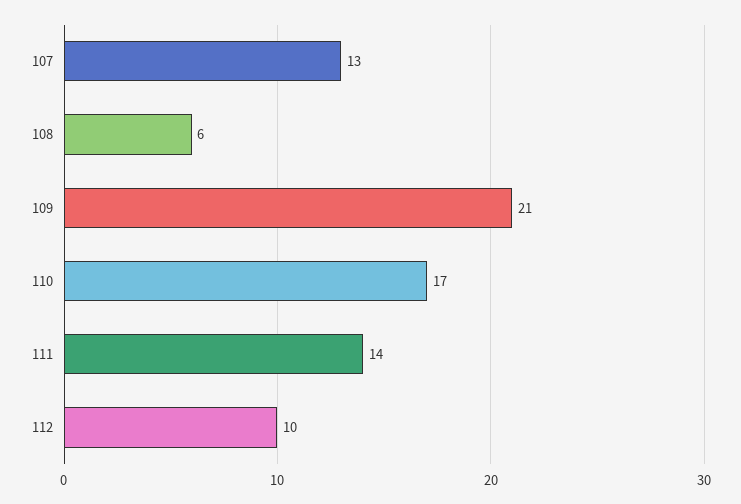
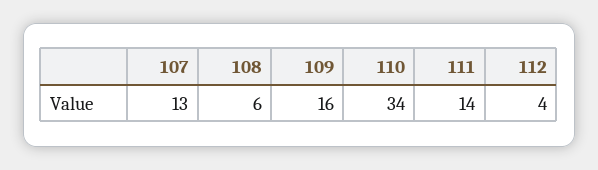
109: 21 -> 16
110: 17 -> 34
112: 10 -> 4

